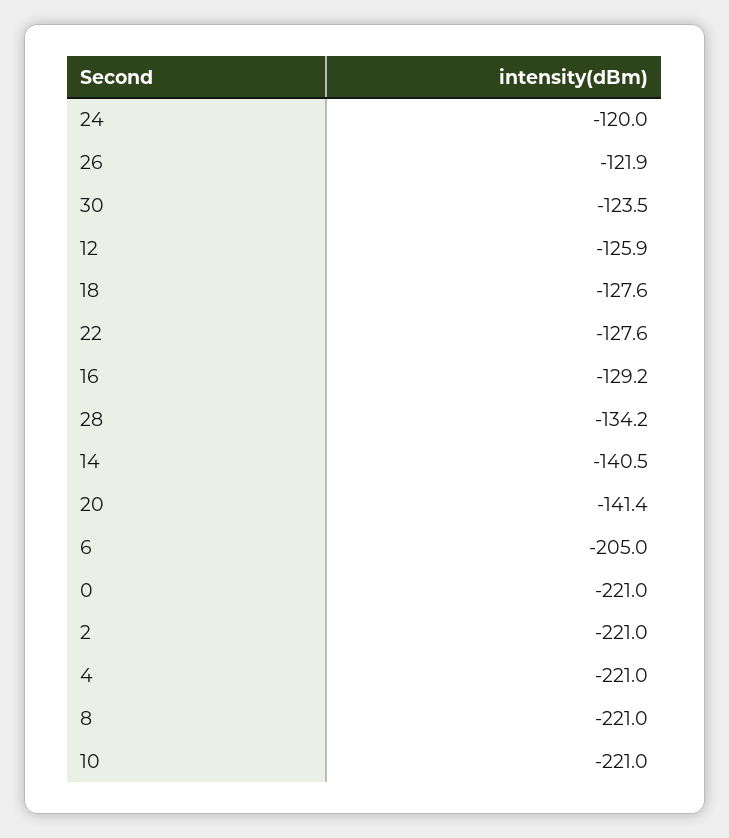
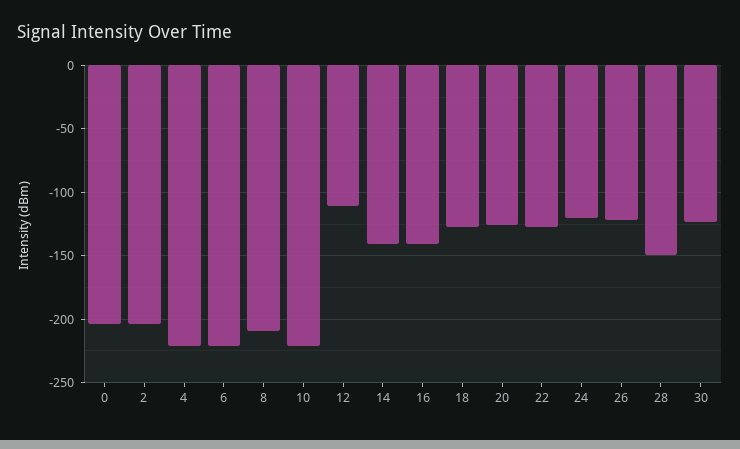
12: -125.9 -> -110
16: -129.2 -> -140
28: -134.2 -> -150
20: -141.4 -> -125
6: -205 -> -220
0: -221 -> -205
2: -221 -> -205
8: -221 -> -210

